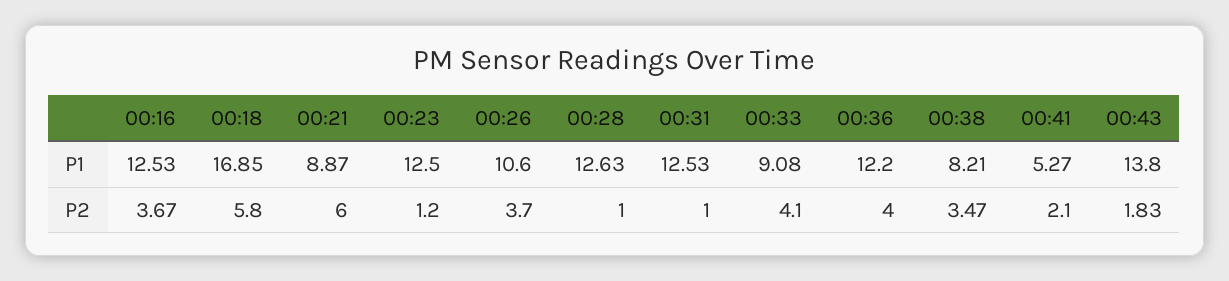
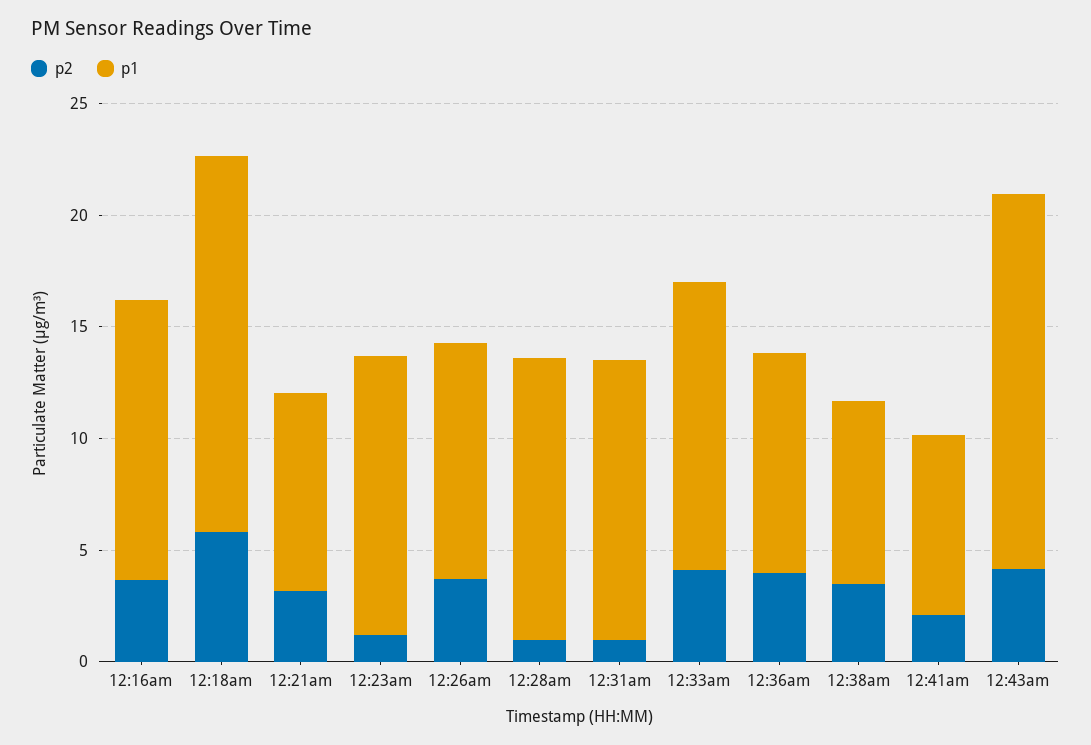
P1, 00:33: 9.08 -> 13
P1, 00:36: 12.2 -> 10
P1, 00:41: 5.27 -> 8
P1, 00:43: 13.8 -> 17
P2, 00:21: 6 -> 3
P2, 00:43: 1.83 -> 4

